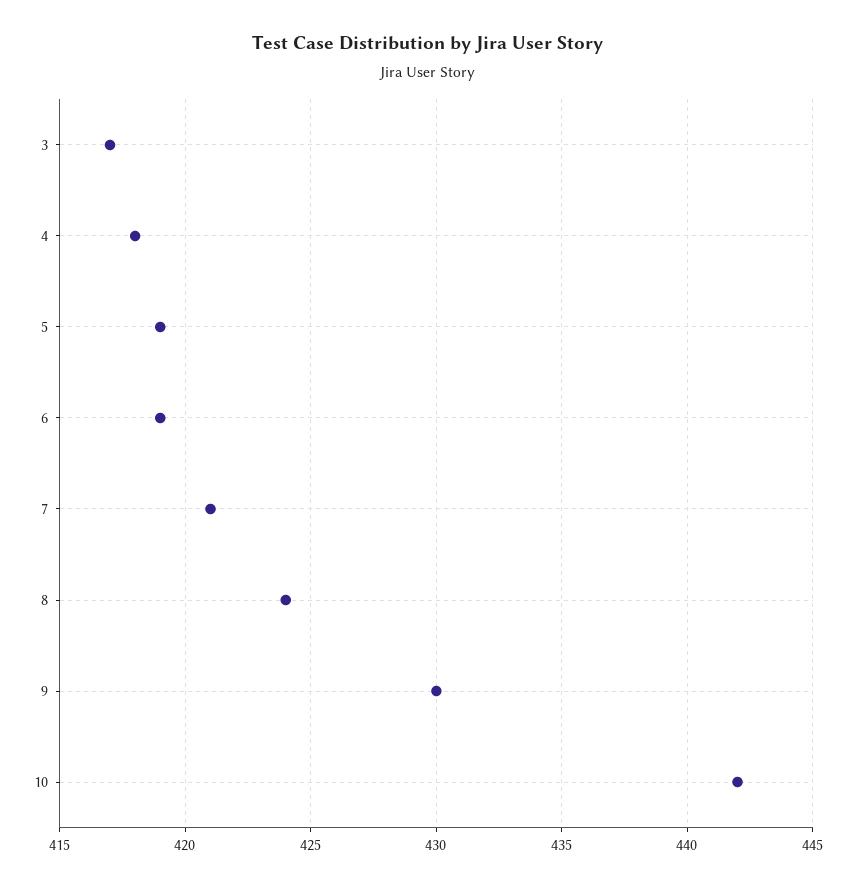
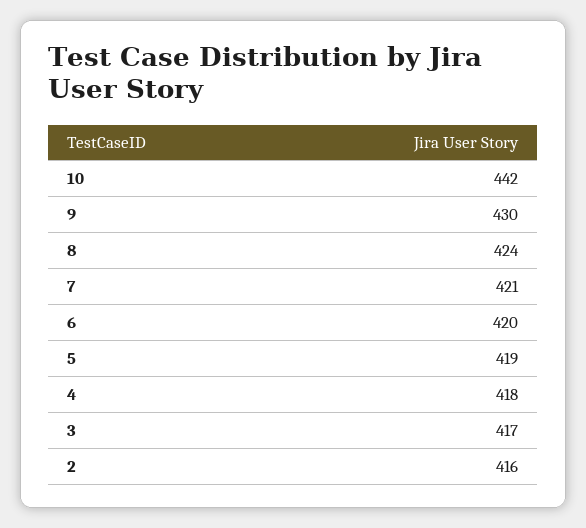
6: 419 -> 420
2: none -> 416

